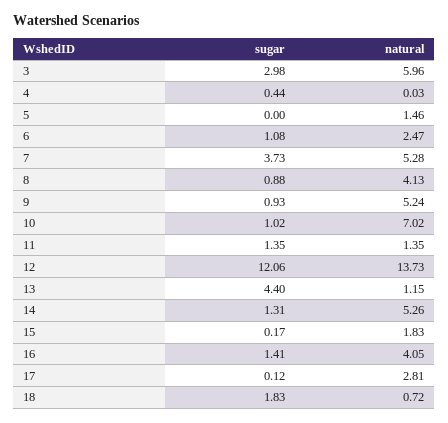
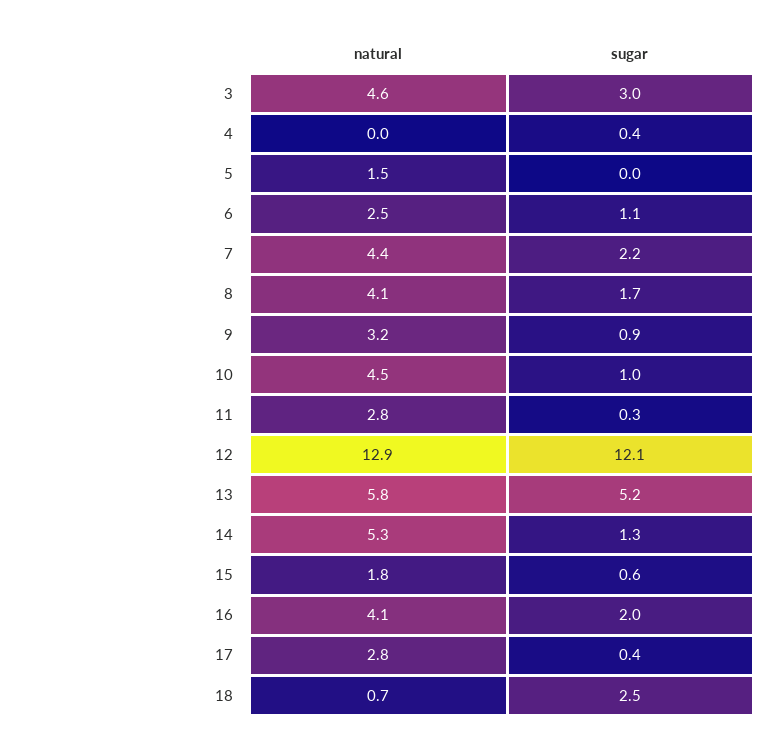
natural, 3: 5.96 -> 4.6
sugar, 7: 3.73 -> 2.2
natural, 7: 5.28 -> 4.4
sugar, 8: 0.88 -> 1.7
natural, 9: 5.24 -> 3.2
natural, 10: 7.02 -> 4.5
sugar, 11: 1.35 -> 0.3
natural, 11: 1.35 -> 2.8
natural, 12: 13.73 -> 12.9
sugar, 13: 4.4 -> 5.2
natural, 13: 1.15 -> 5.8
sugar, 15: 0.17 -> 0.6
sugar, 16: 1.41 -> 2
sugar, 17: 0.12 -> 0.4
sugar, 18: 1.83 -> 2.5

